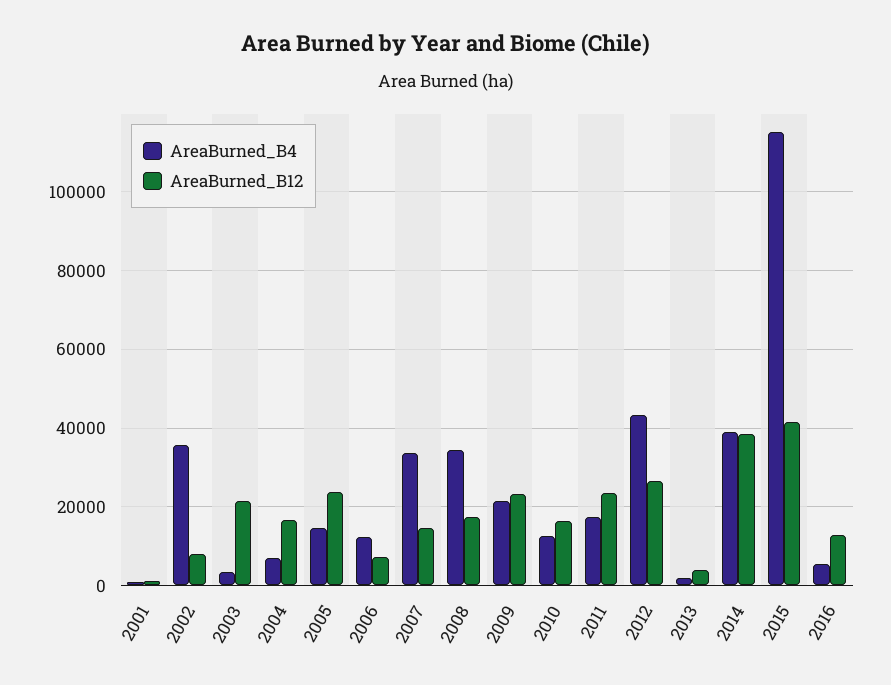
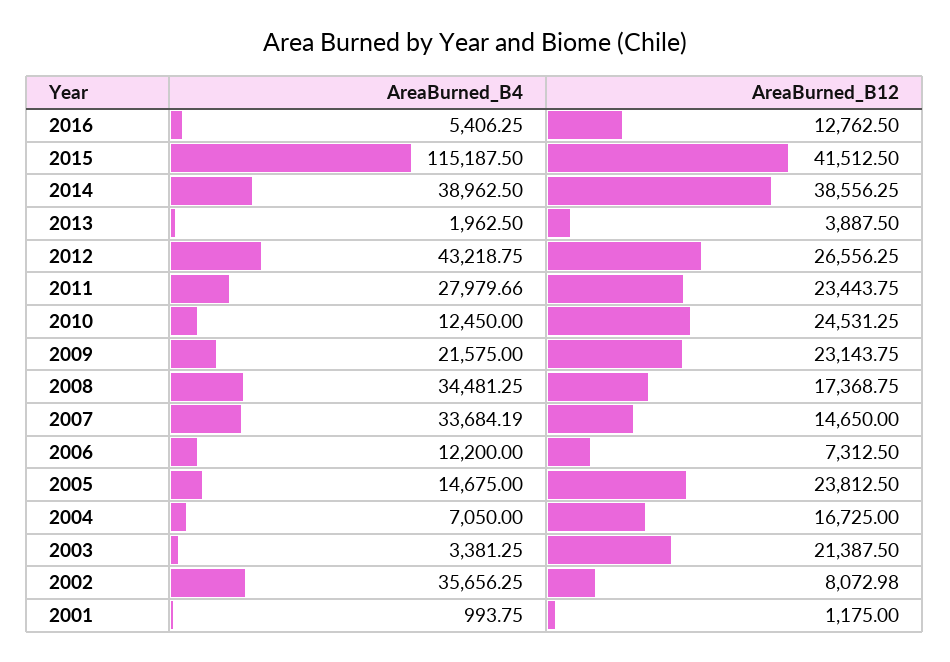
AreaBurned_B12, 2010: 16000 -> 24531.25
AreaBurned_B4, 2011: 18000 -> 27979.66

